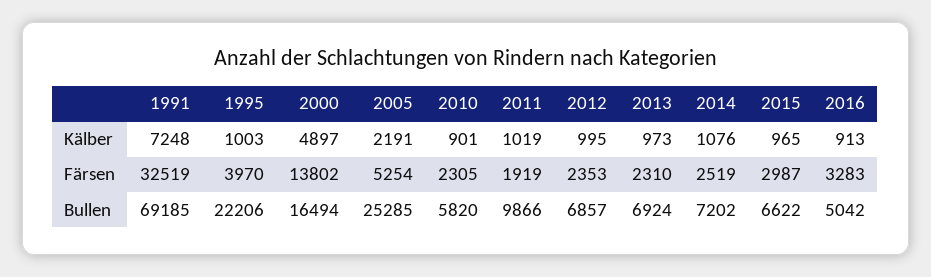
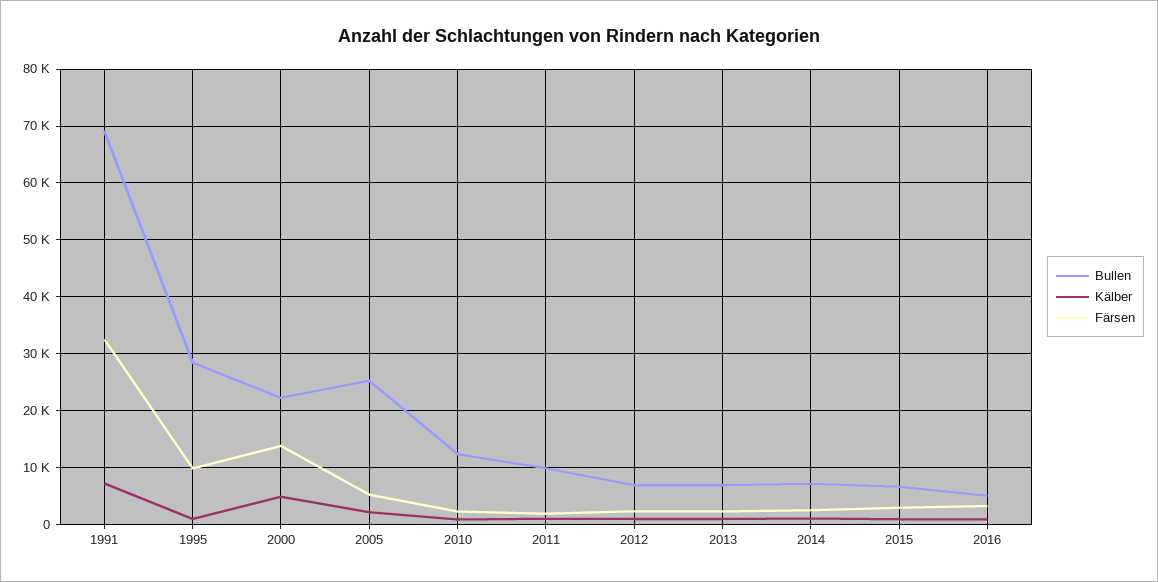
Färsen, 1995: 3970 -> 10000
Bullen, 1995: 22206 -> 28000
Bullen, 2000: 16494 -> 22000
Bullen, 2010: 5820 -> 12000

